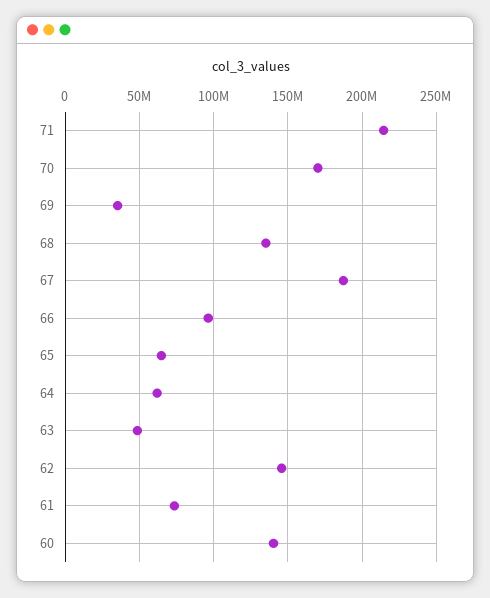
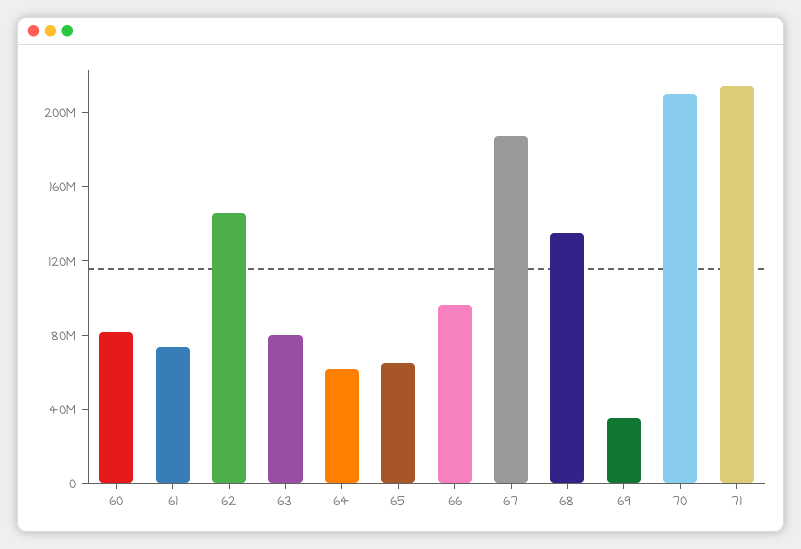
70: 170000000 -> 210000000
63: 50000000 -> 80000000
60: 140000000 -> 80000000

